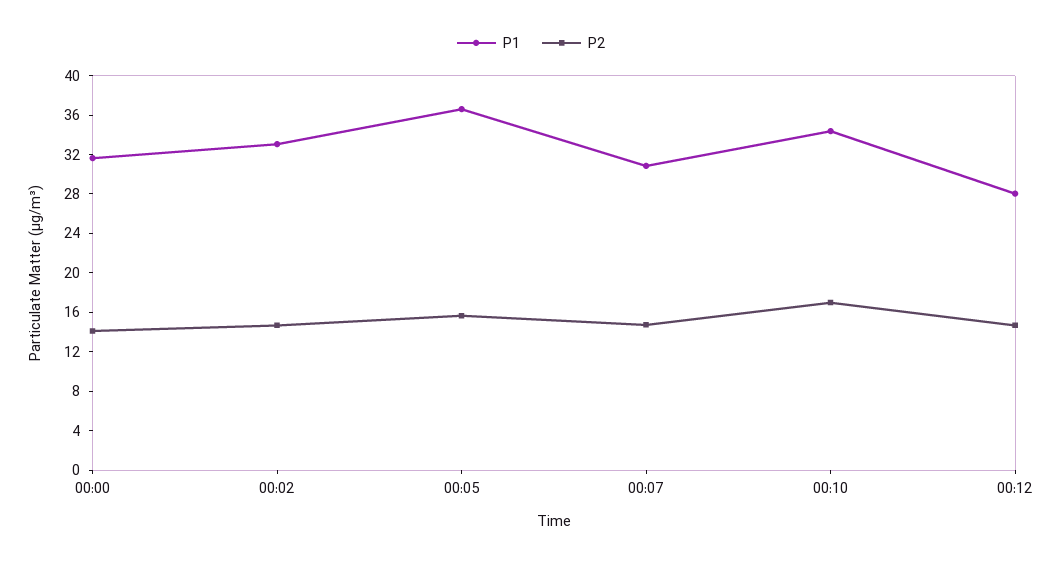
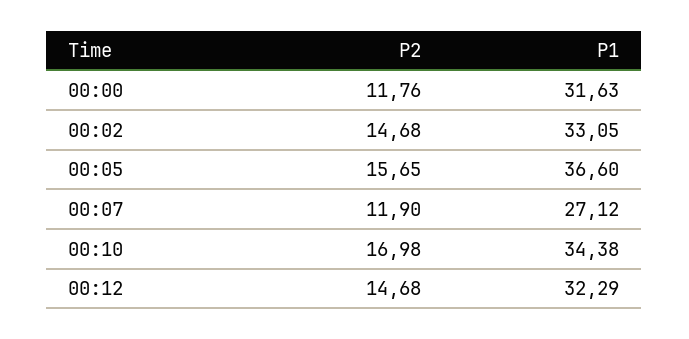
P2, 00:00: 14 -> 11.76
P1, 00:07: 31 -> 27.12
P2, 00:07: 15 -> 11.9
P1, 00:12: 28 -> 32.29

